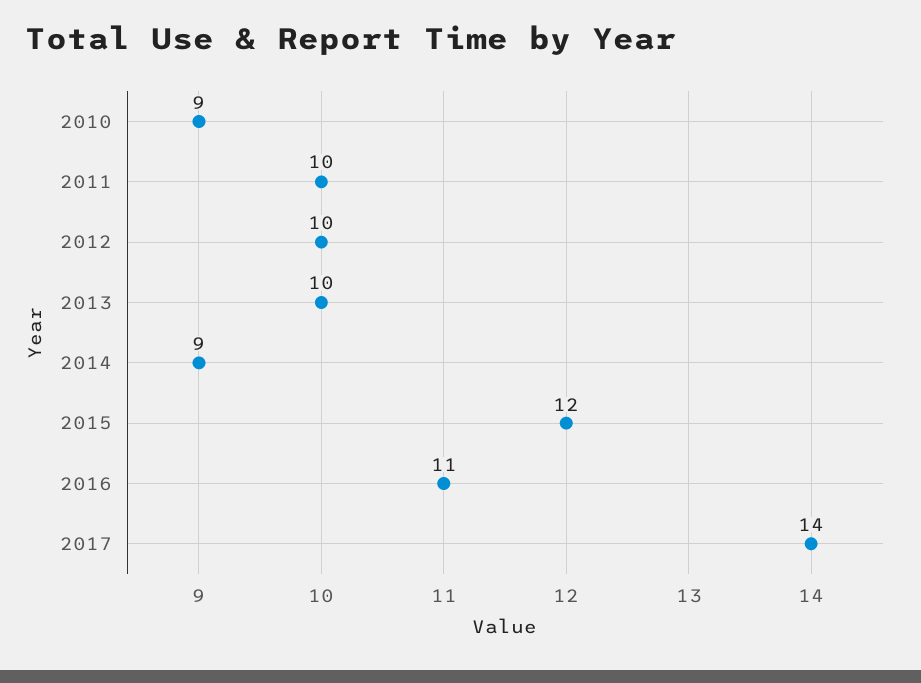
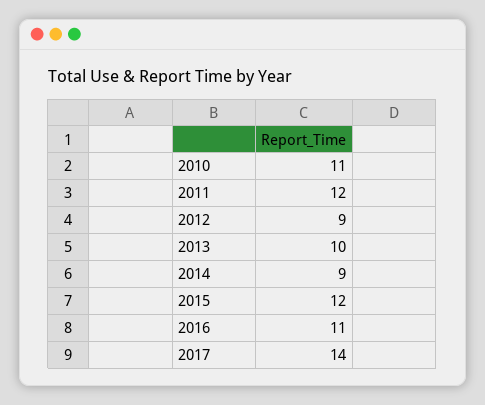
2010: 9 -> 11
2011: 10 -> 12
2012: 10 -> 9

